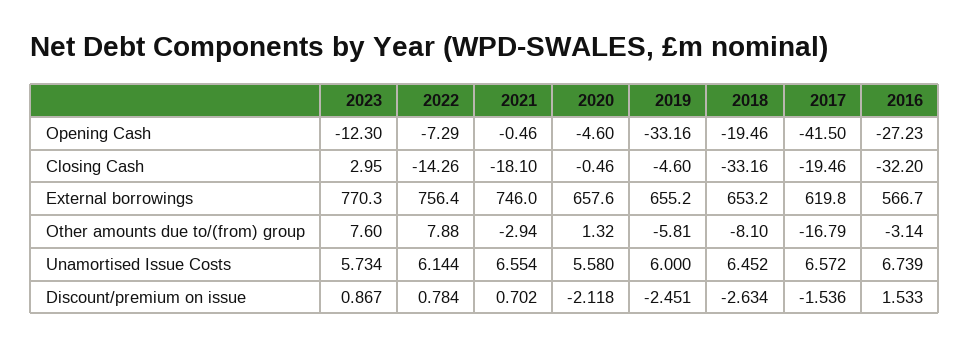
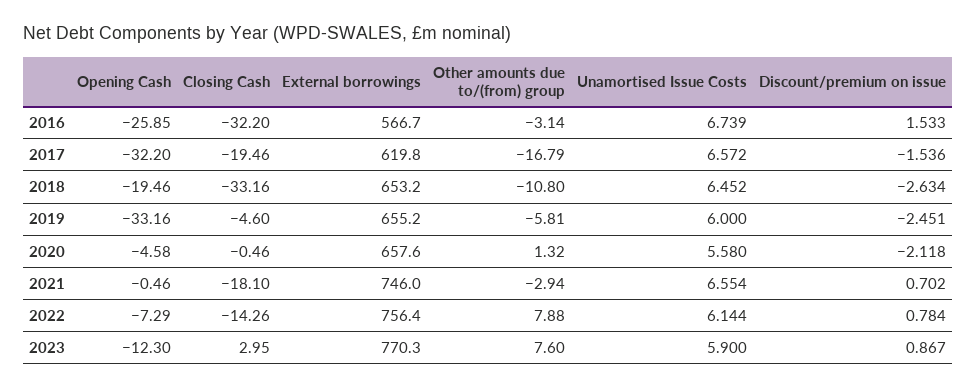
2020, Opening Cash: -4.6 -> -4.58
2017, Opening Cash: -41.5 -> -32.2
2016, Opening Cash: -27.23 -> -25.85
2018, Other amounts due to/(from) group: -8.1 -> -10.8
2023, Unamortised Issue Costs: 5.734 -> 5.9

